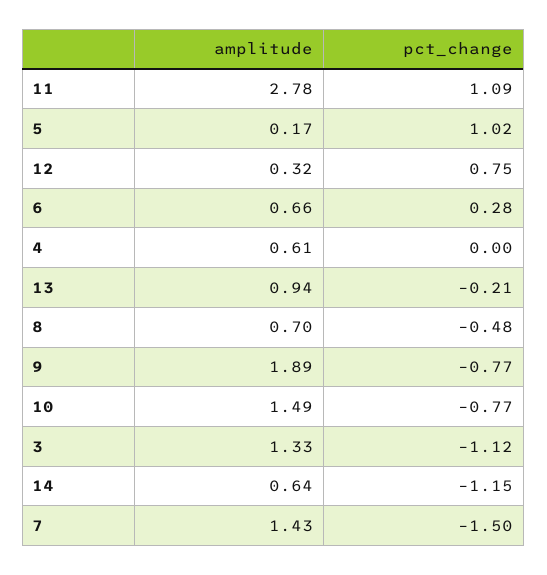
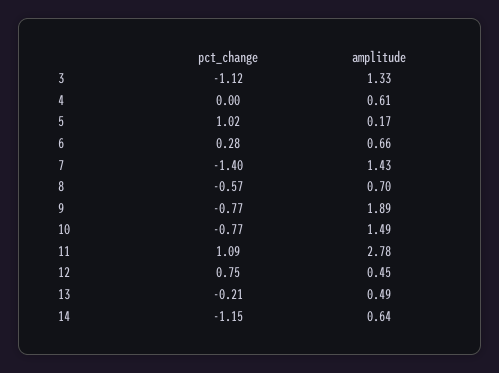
amplitude, 12: 0.32 -> 0.45
amplitude, 13: 0.94 -> 0.49
pct_change, 8: -0.48 -> -0.57
pct_change, 7: -1.5 -> -1.4

